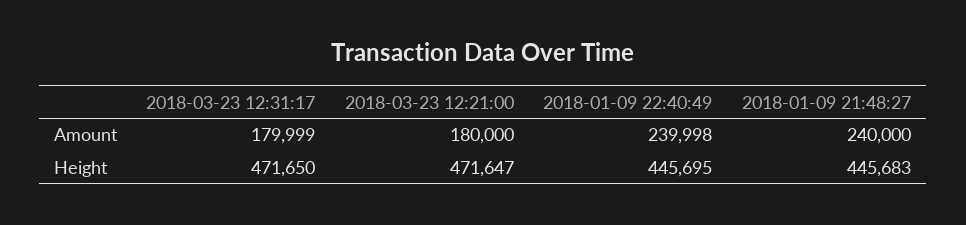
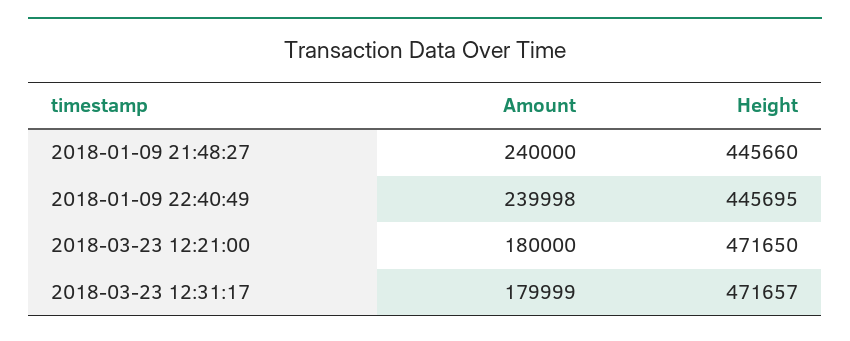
2018-03-23 12:31:17, Height: 471650 -> 471657
2018-03-23 12:21:00, Height: 471647 -> 471650
2018-01-09 21:48:27, Height: 445683 -> 445660

